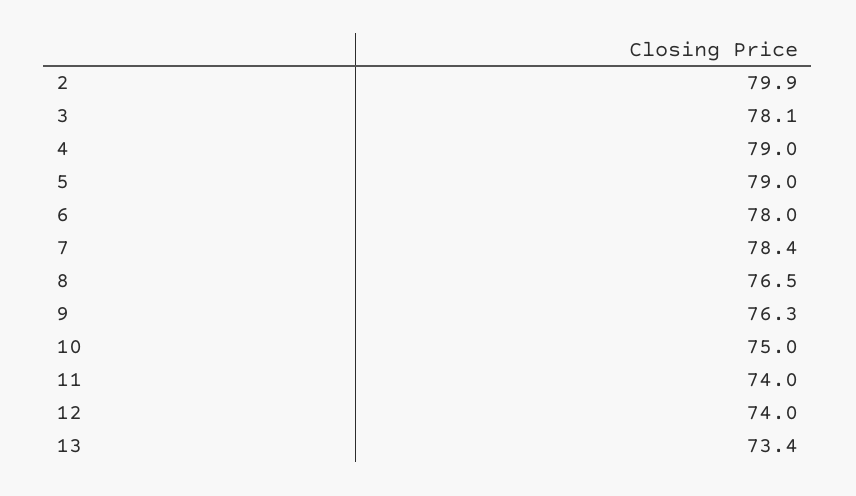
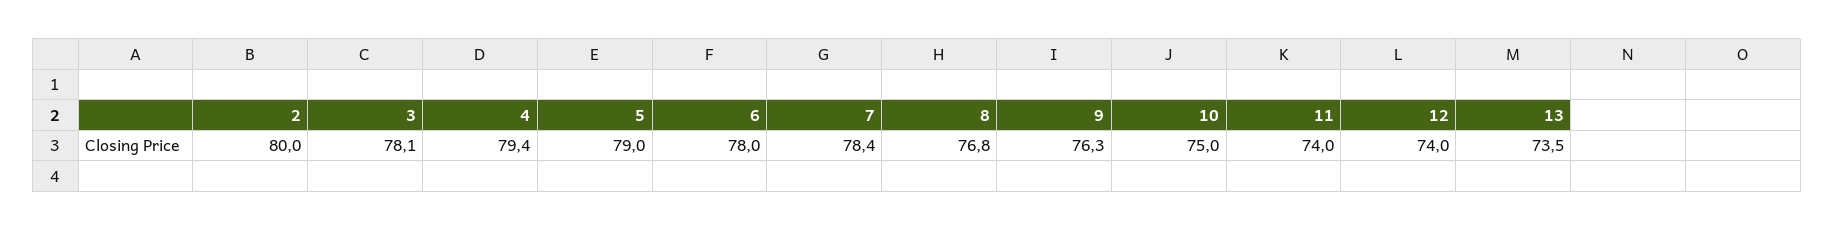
2: 79.9 -> 80
4: 79 -> 79.4
8: 76.5 -> 76.8
13: 73.4 -> 73.5

